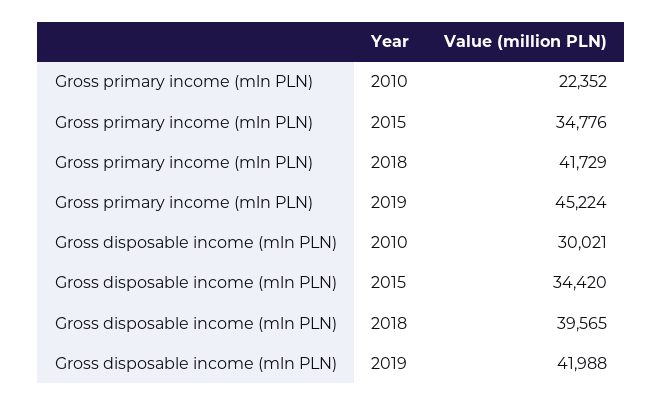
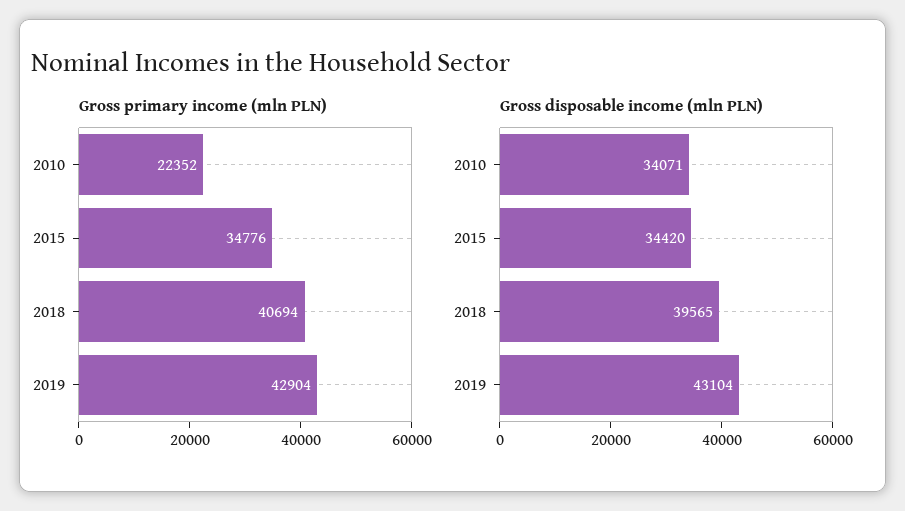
Gross primary income (mln PLN), 2018: 41729 -> 40694
Gross primary income (mln PLN), 2019: 45224 -> 42904
Gross disposable income (mln PLN), 2010: 30021 -> 34071
Gross disposable income (mln PLN), 2019: 41988 -> 43104

